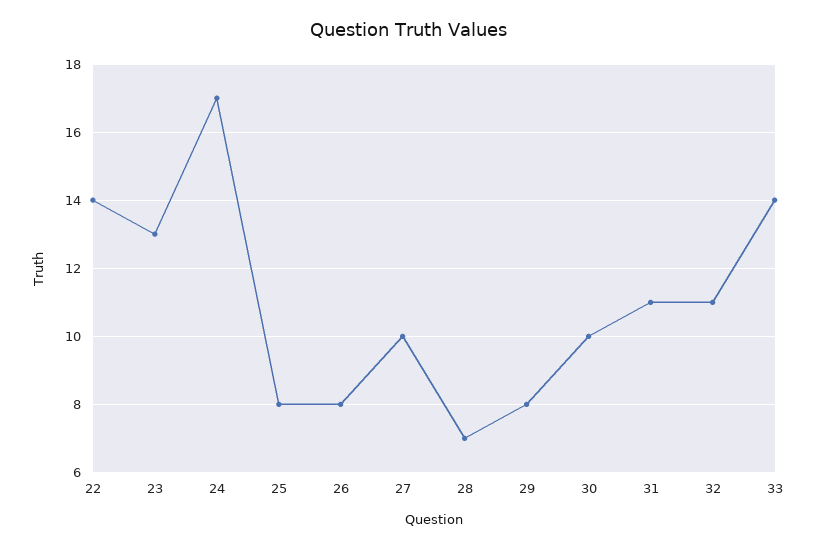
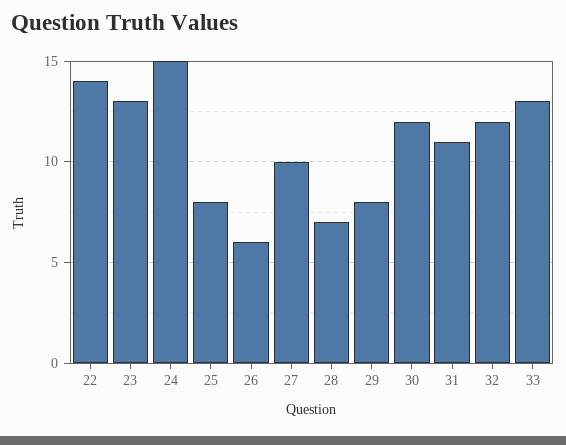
24: 17 -> 15
26: 8 -> 6
30: 10 -> 12
32: 11 -> 12
33: 14 -> 13

